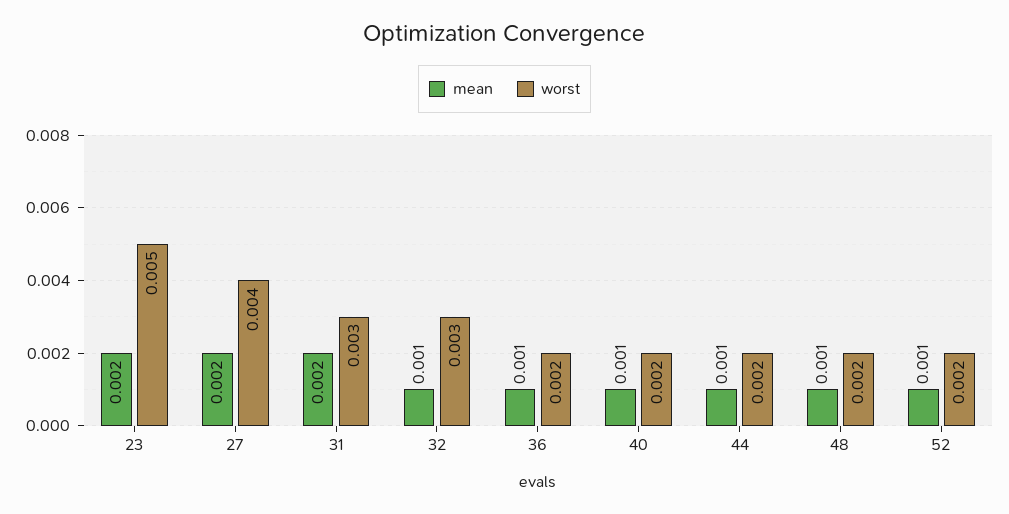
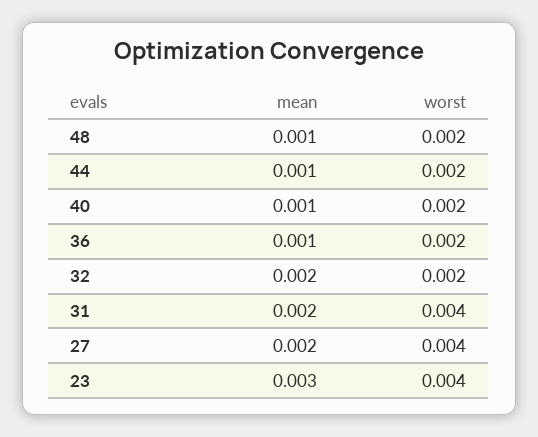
mean, 23: 0.002 -> 0.003
worst, 23: 0.005 -> 0.004
worst, 31: 0.003 -> 0.004
mean, 32: 0.001 -> 0.002
worst, 32: 0.003 -> 0.002
mean, 52: 0.001 -> none
worst, 52: 0.002 -> none

